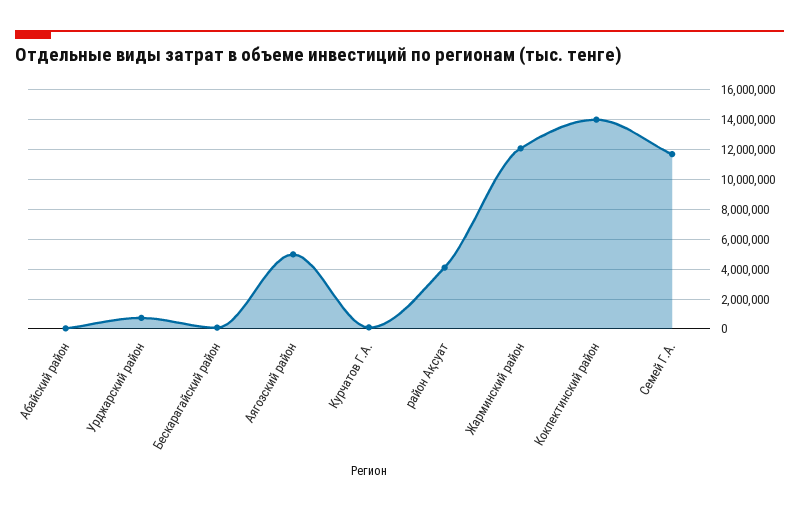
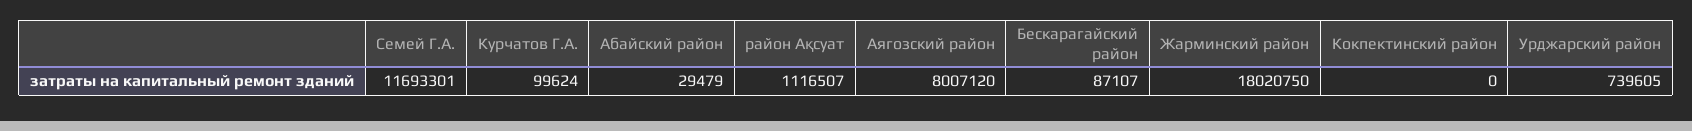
Аягозский район: 5000000 -> 8007120
район Ақсуат: 4000000 -> 1116507
Жарминский район: 12000000 -> 18020750
Кокпектинский район: 14000000 -> 0

